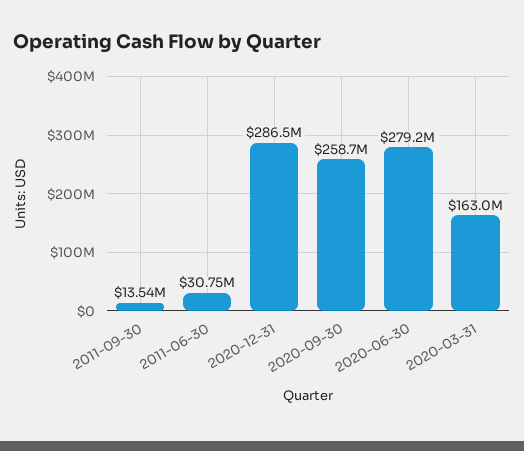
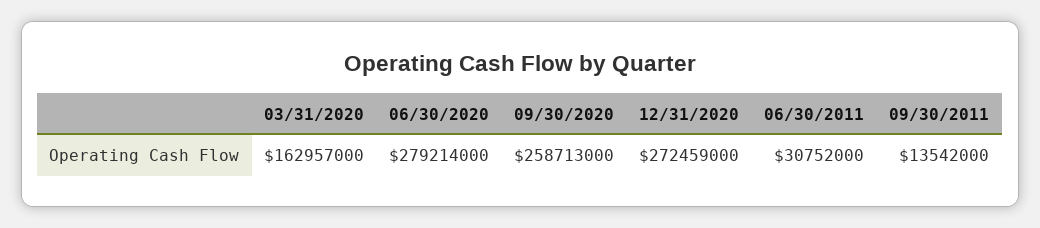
2020-12-31: 286500000 -> 272459000

